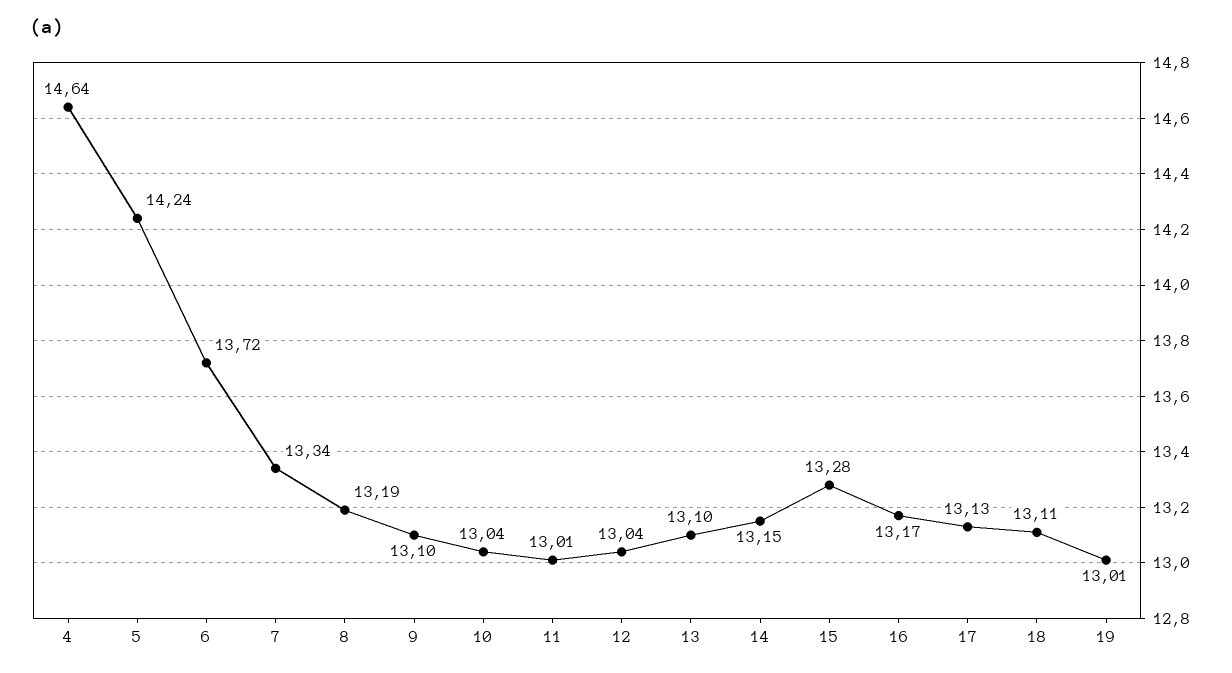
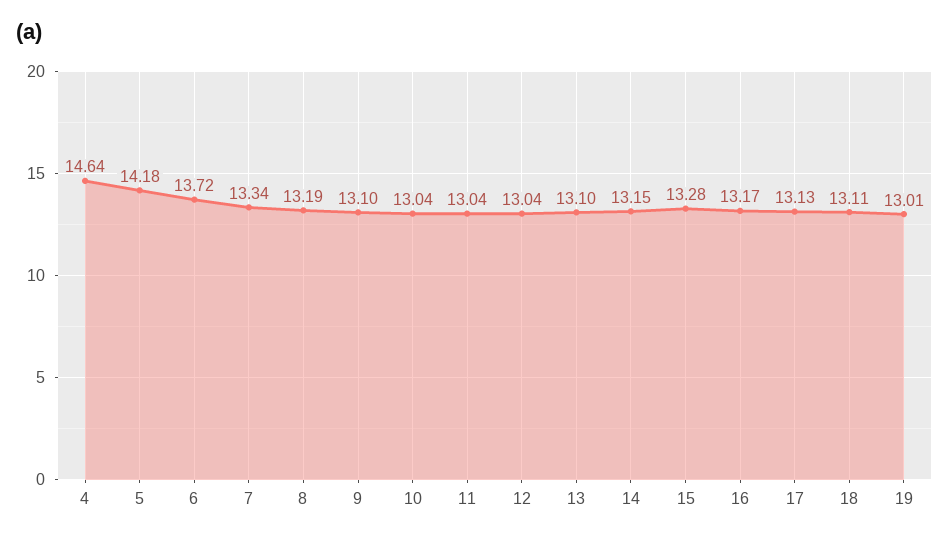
5: 14.24 -> 14.18
11: 13.01 -> 13.04

